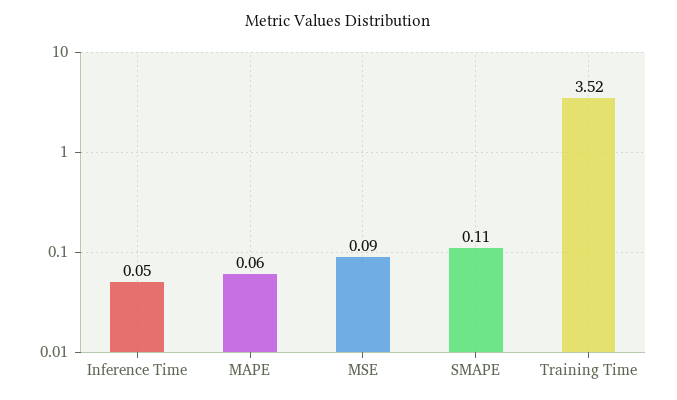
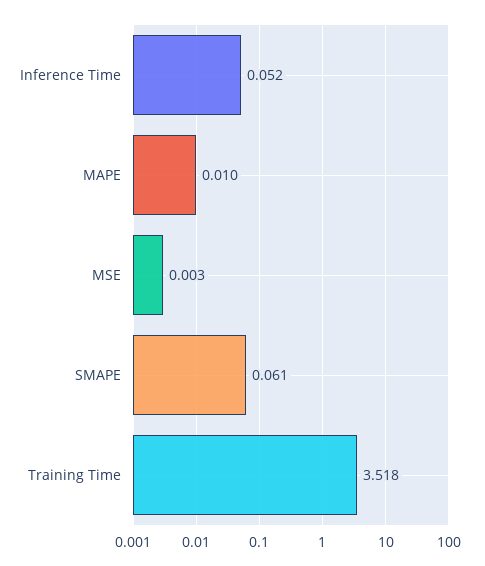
MAPE: 0.06 -> 0.01
MSE: 0.09 -> 0.003
SMAPE: 0.11 -> 0.061

